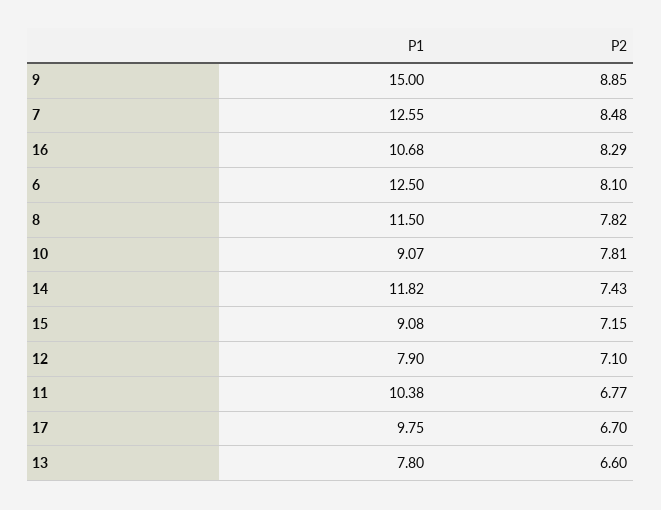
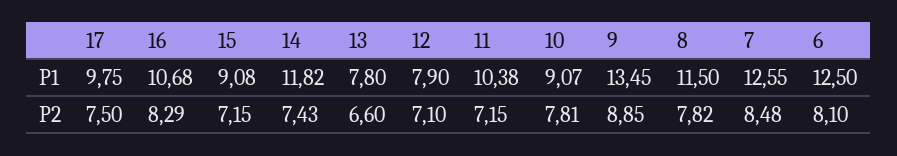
P1, 9: 15 -> 13.45
P2, 11: 6.77 -> 7.15
P2, 17: 6.7 -> 7.5

